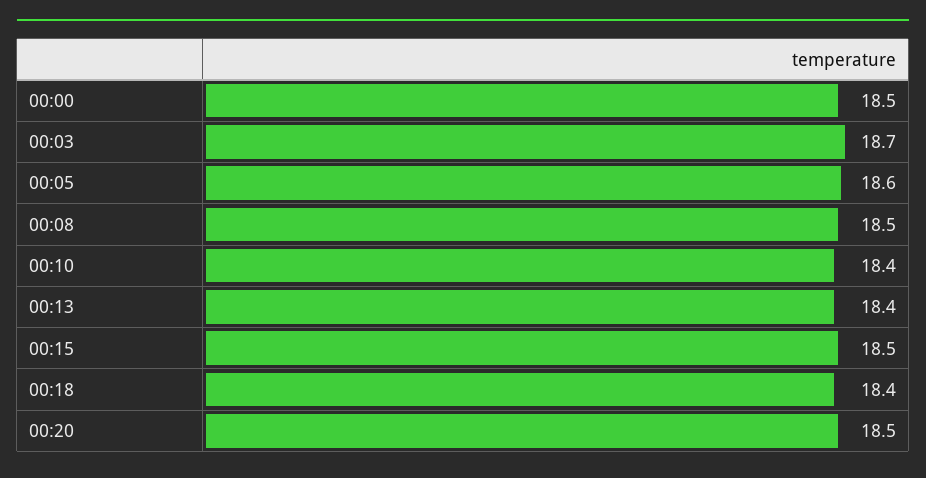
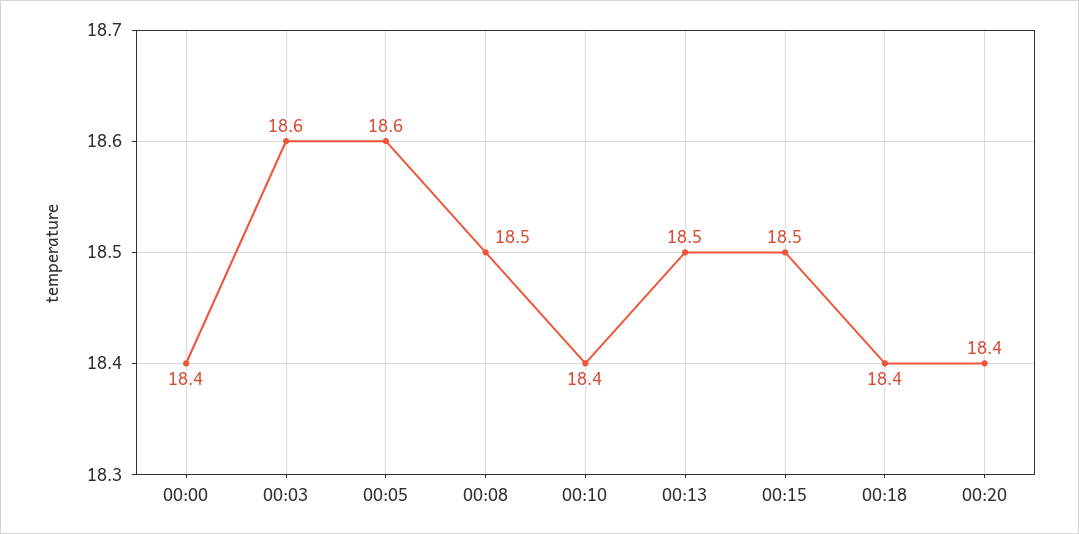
00:00: 18.5 -> 18.4
00:03: 18.7 -> 18.6
00:13: 18.4 -> 18.5
00:20: 18.5 -> 18.4

